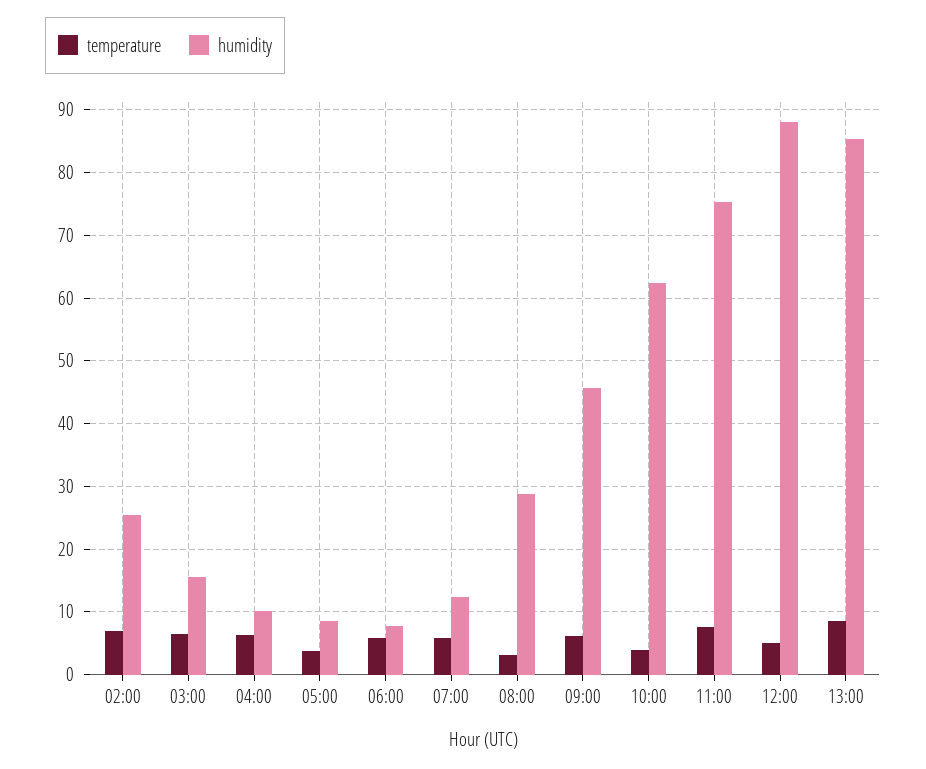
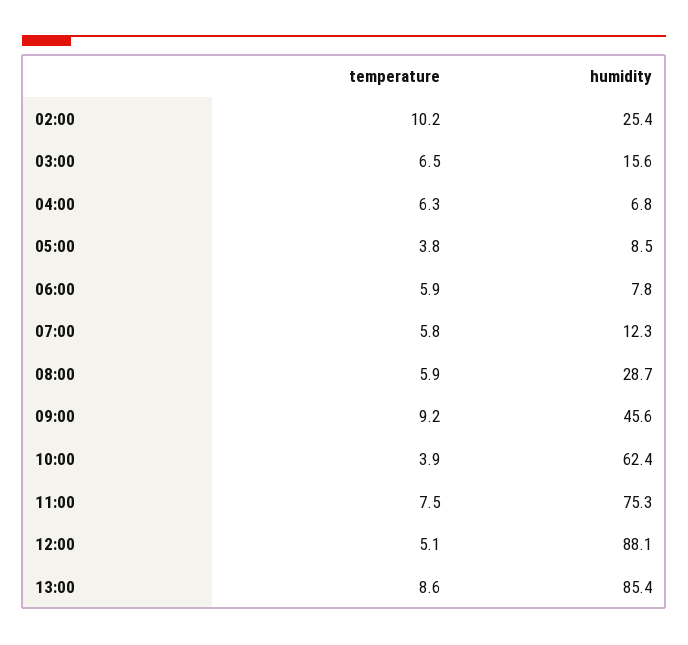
temperature, 02:00: 7 -> 10.2
humidity, 04:00: 10 -> 6.8
temperature, 08:00: 3 -> 5.9
temperature, 09:00: 6 -> 9.2

